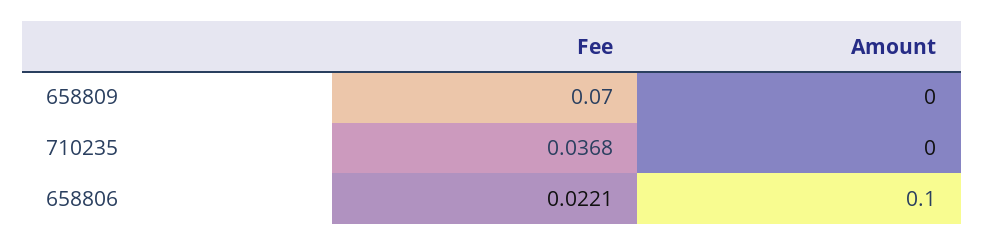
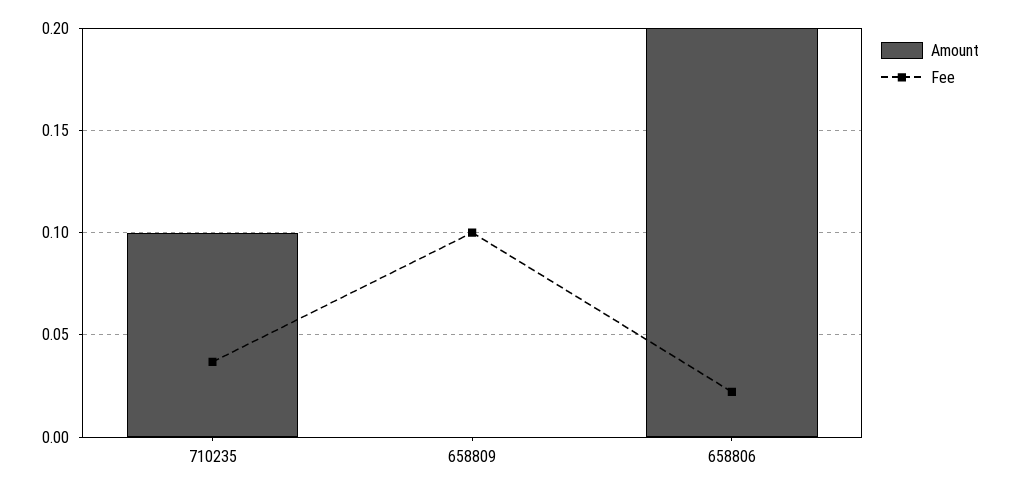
Fee, 658809: 0.07 -> 0.1
Amount, 710235: 0 -> 0.1
Amount, 658806: 0.1 -> 0.2

